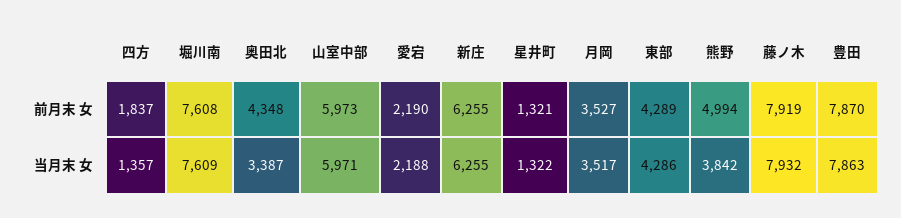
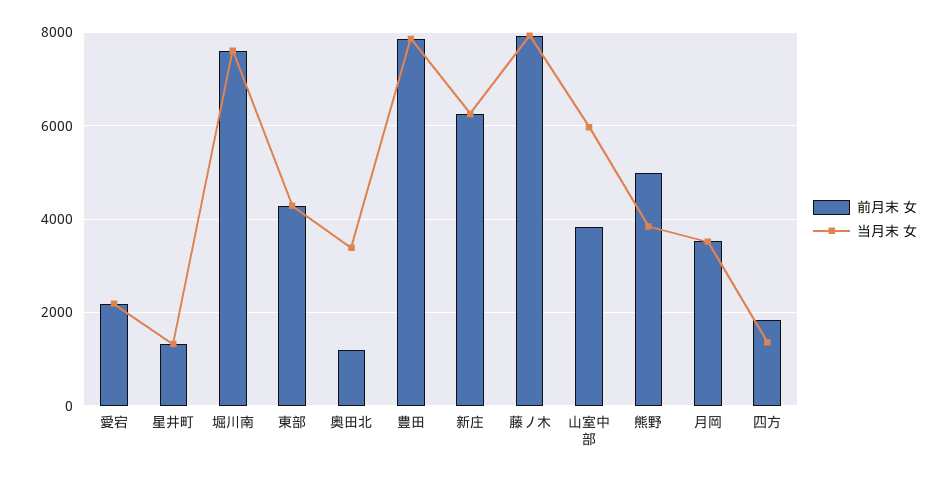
前月末 女, 奥田北: 4348 -> 1200
前月末 女, 山室中部: 5973 -> 3800

